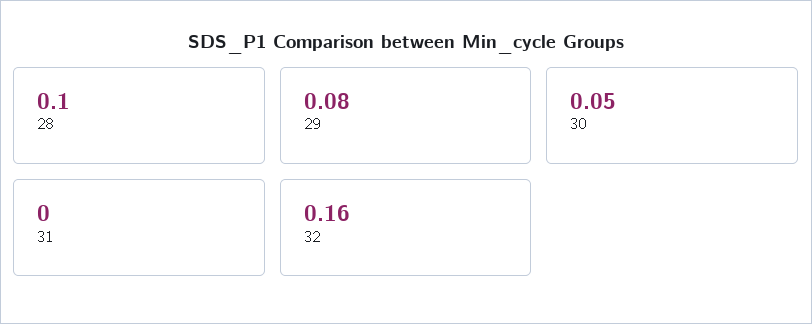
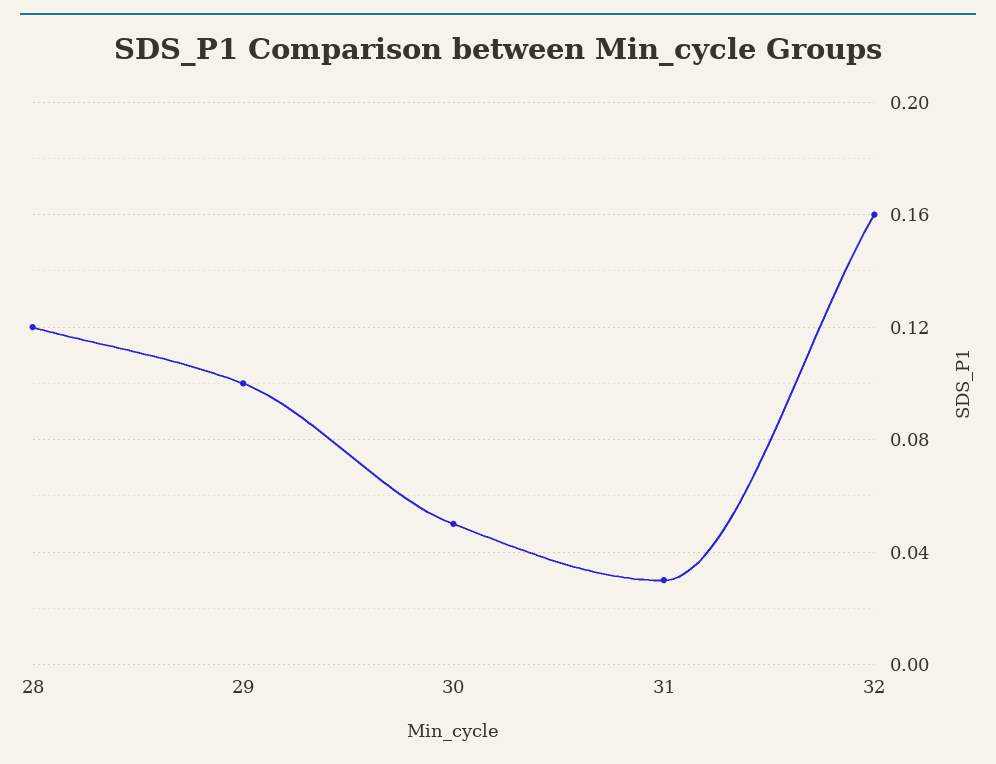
28: 0.1 -> 0.12
29: 0.08 -> 0.1
31: 0 -> 0.03

